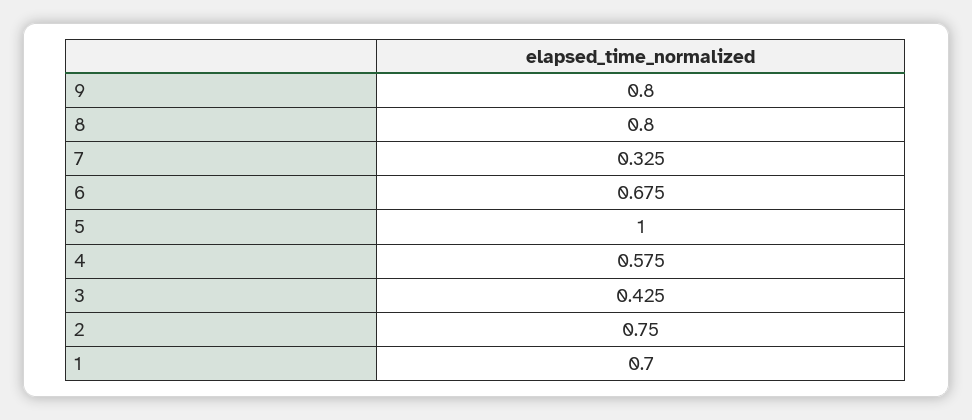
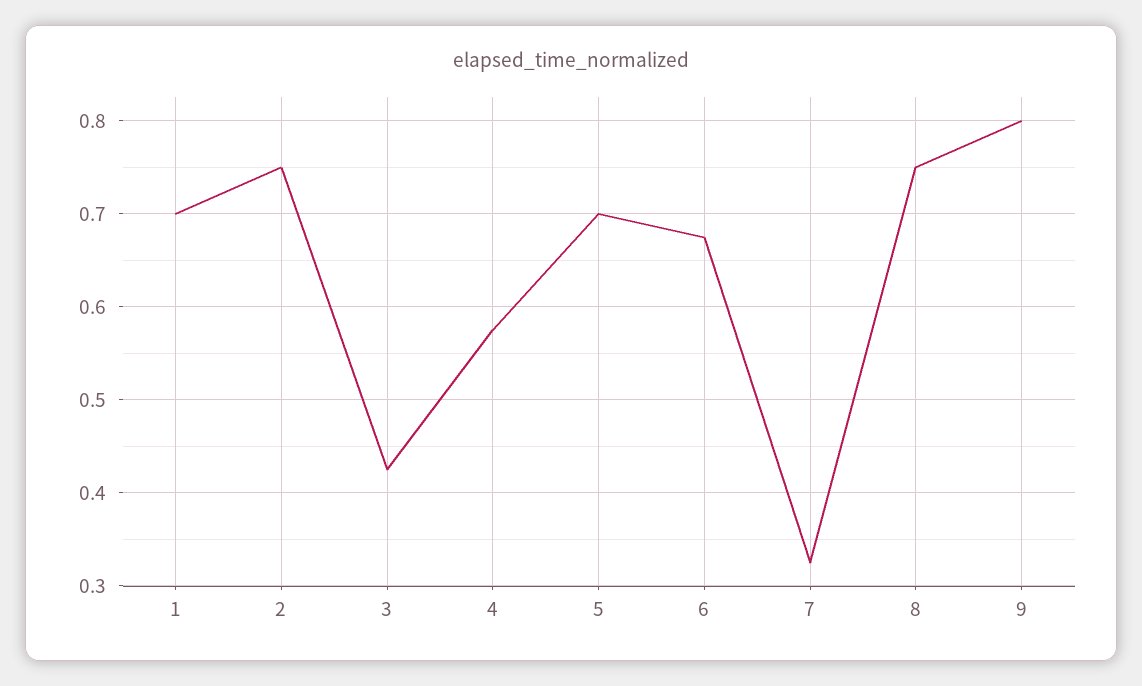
8: 0.8 -> 0.75
5: 1 -> 0.7

